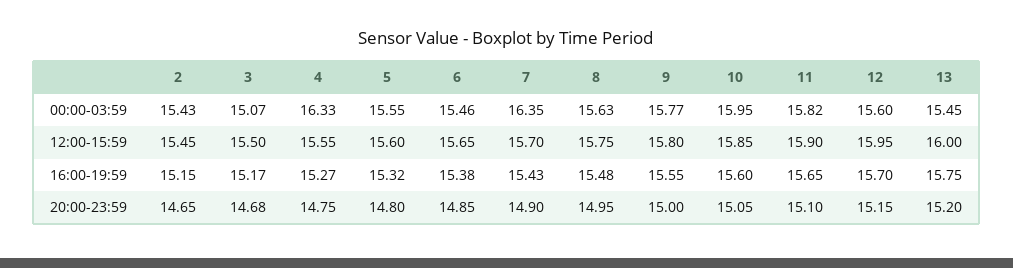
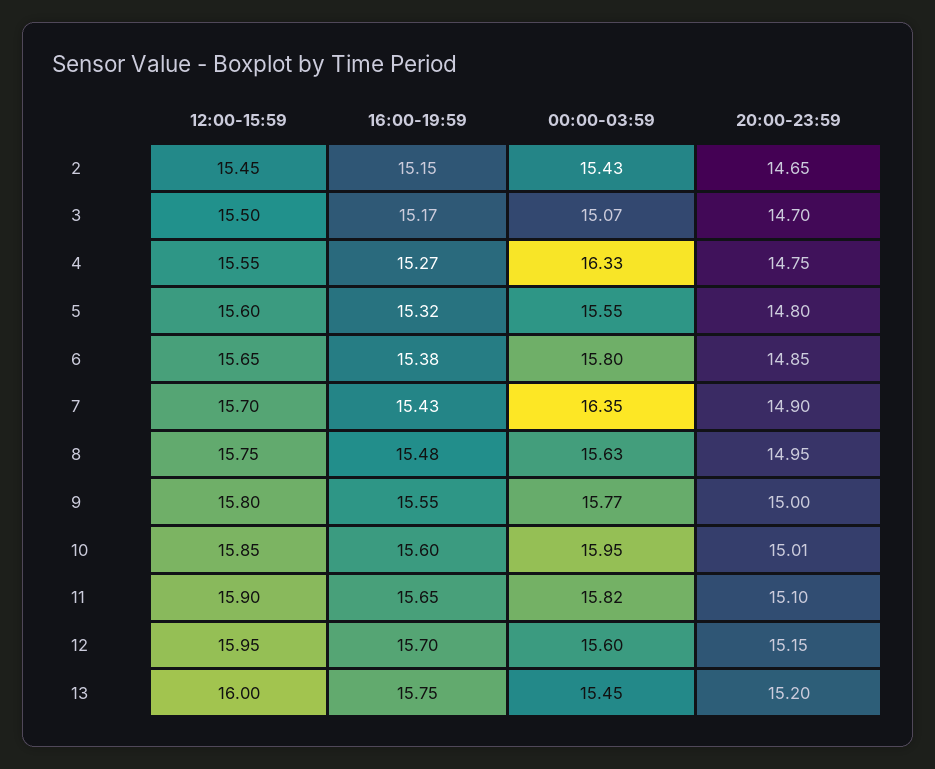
6, 00:00-03:59: 15.46 -> 15.8
3, 20:00-23:59: 14.68 -> 14.7
10, 20:00-23:59: 15.05 -> 15.01

